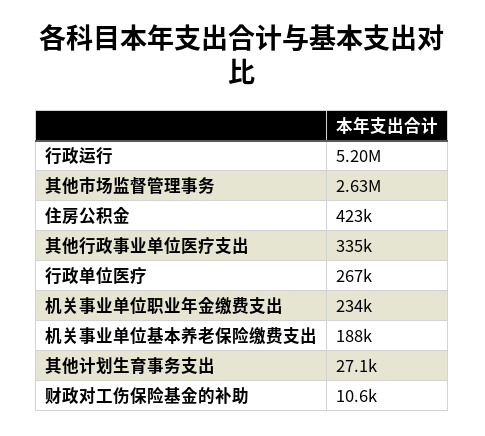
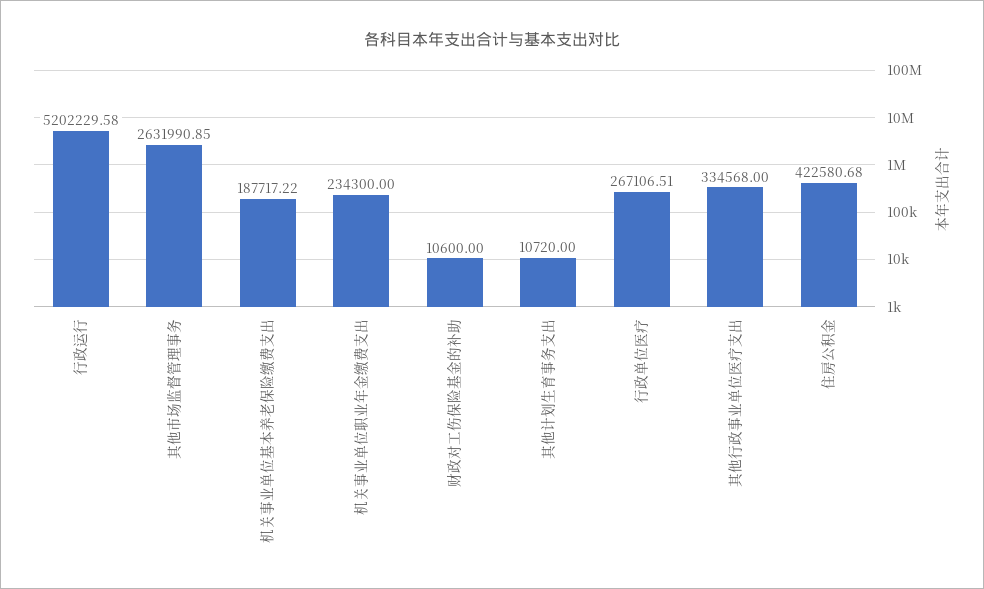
其他计划生育事务支出: 27100 -> 10720

